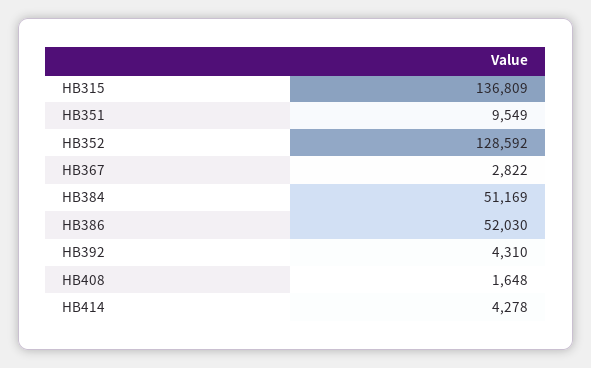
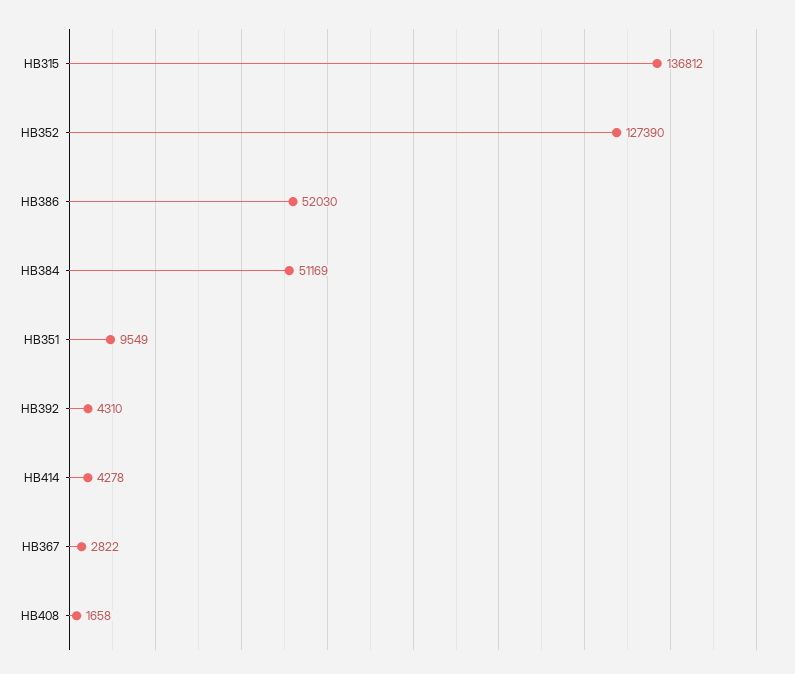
HB315: 136809 -> 136812
HB352: 128592 -> 127390
HB408: 1648 -> 1658

